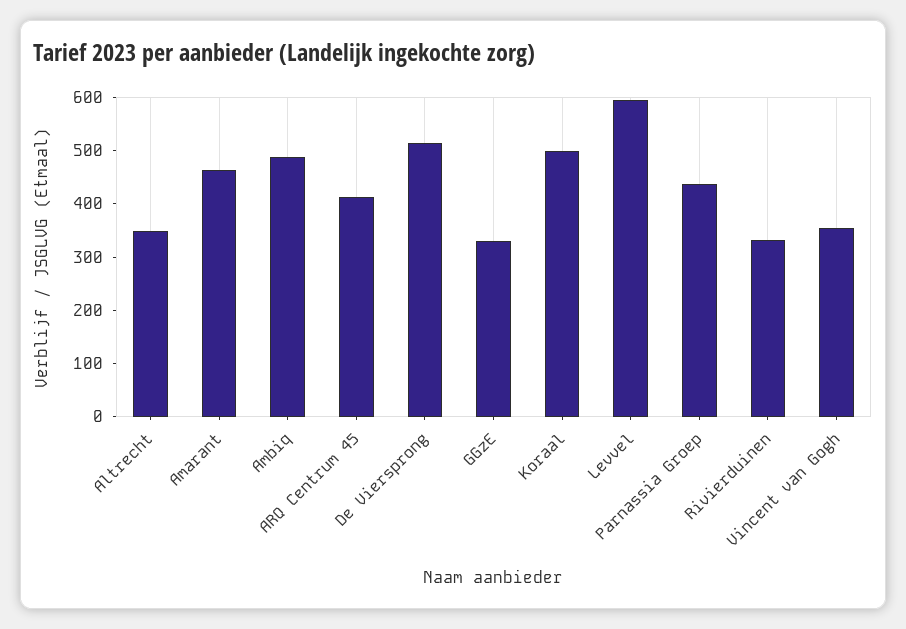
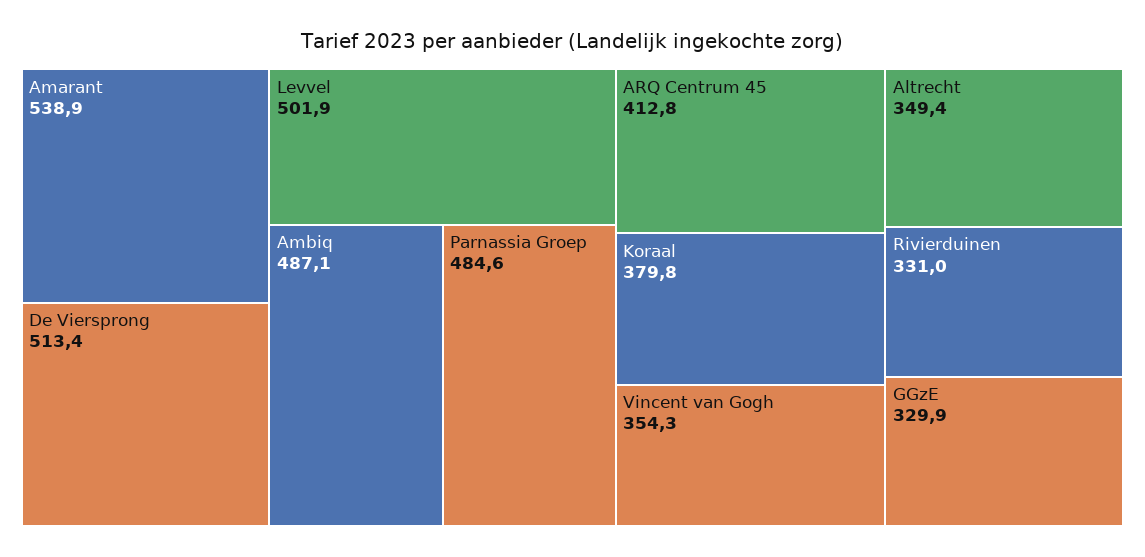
Amarant: 460 -> 538.9
Koraal: 500 -> 379.8
Levvel: 600 -> 501.9
Parnassia Groep: 440 -> 484.6

